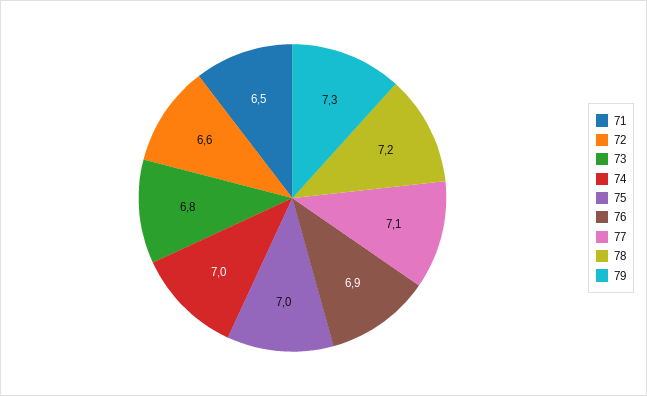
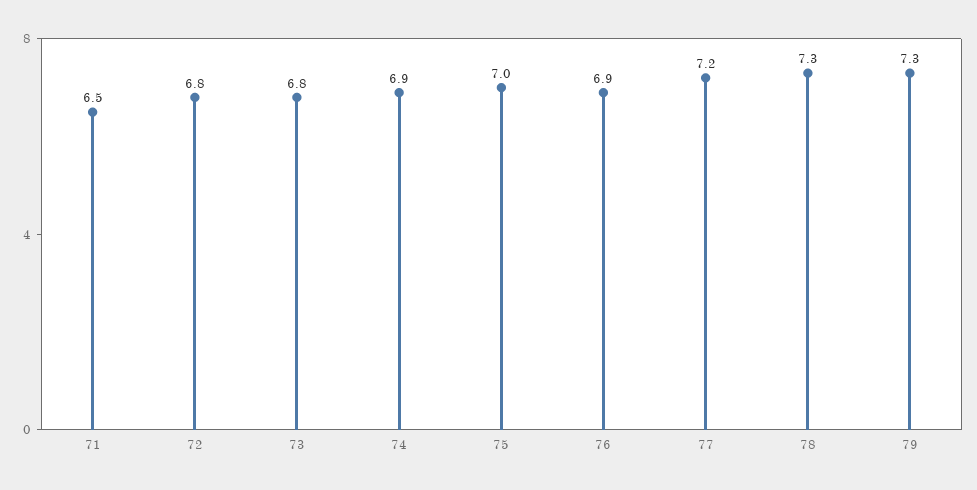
72: 6.6 -> 6.8
74: 7 -> 6.9
77: 7.1 -> 7.2
78: 7.2 -> 7.3

